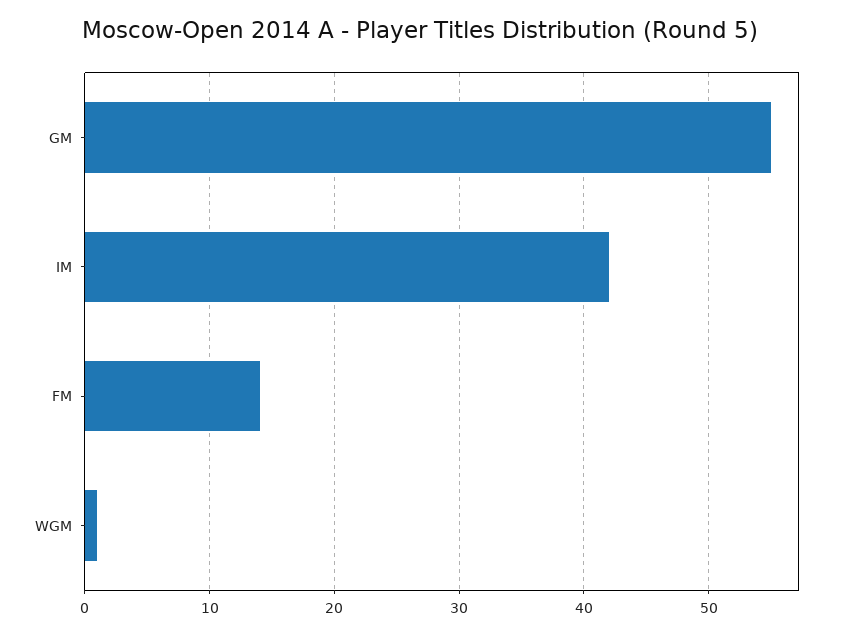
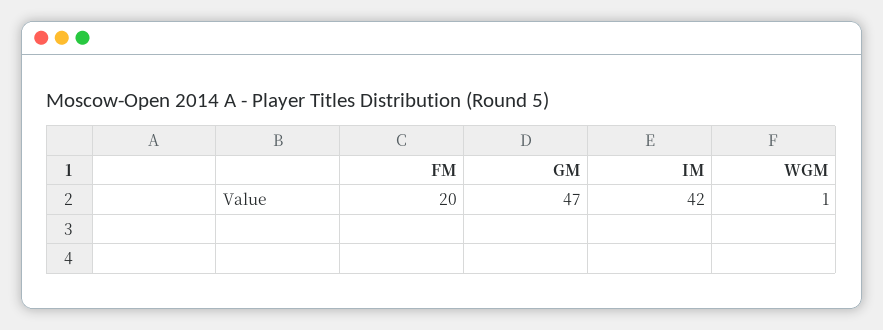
GM: 55 -> 47
FM: 14 -> 20

